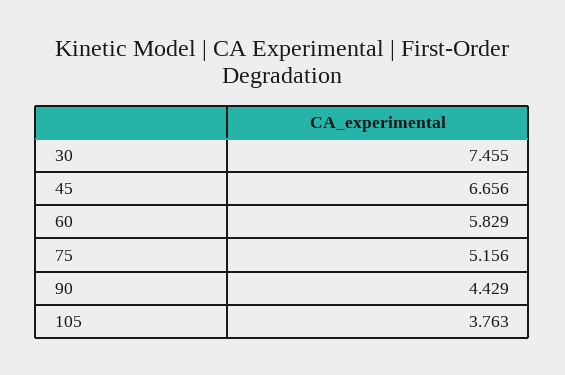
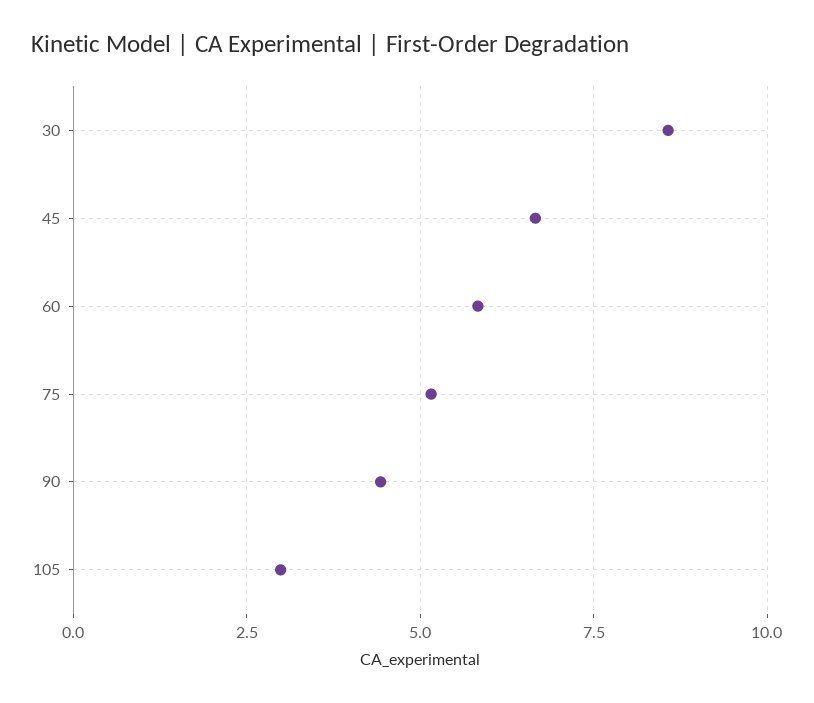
30: 7.455 -> 8.5
105: 3.763 -> 3

